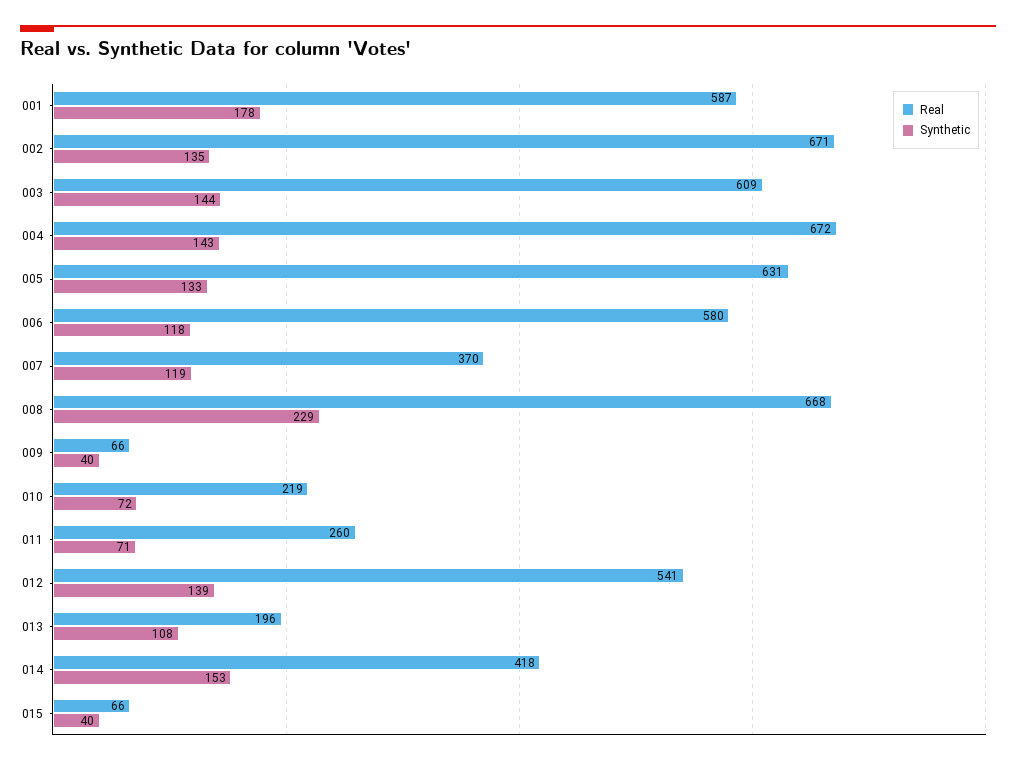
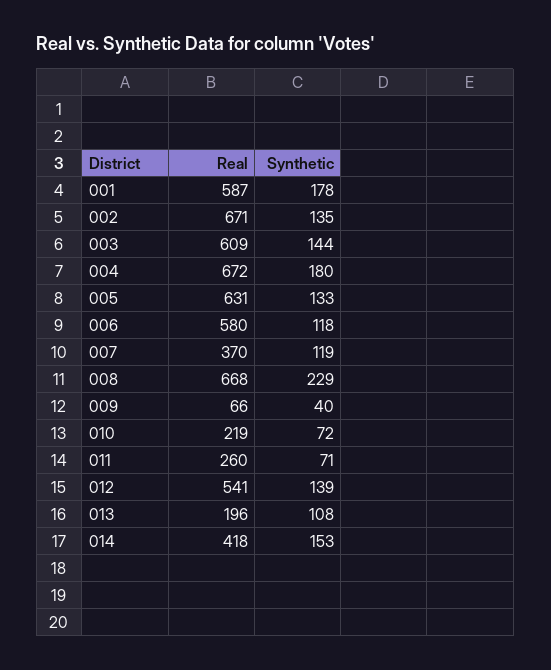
Synthetic, 004: 143 -> 180
Real, 015: 66 -> none
Synthetic, 015: 40 -> none

